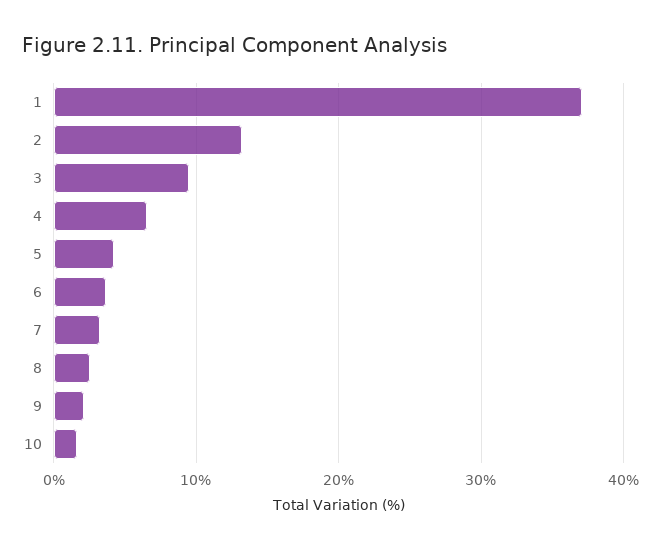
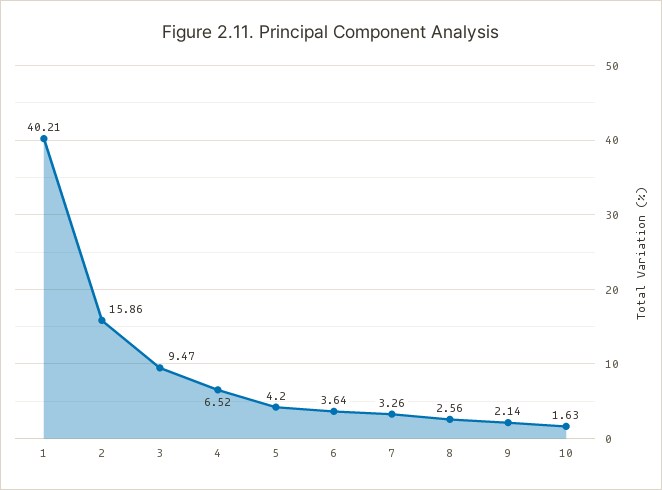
1: 37 -> 40.21
2: 13 -> 15.86

